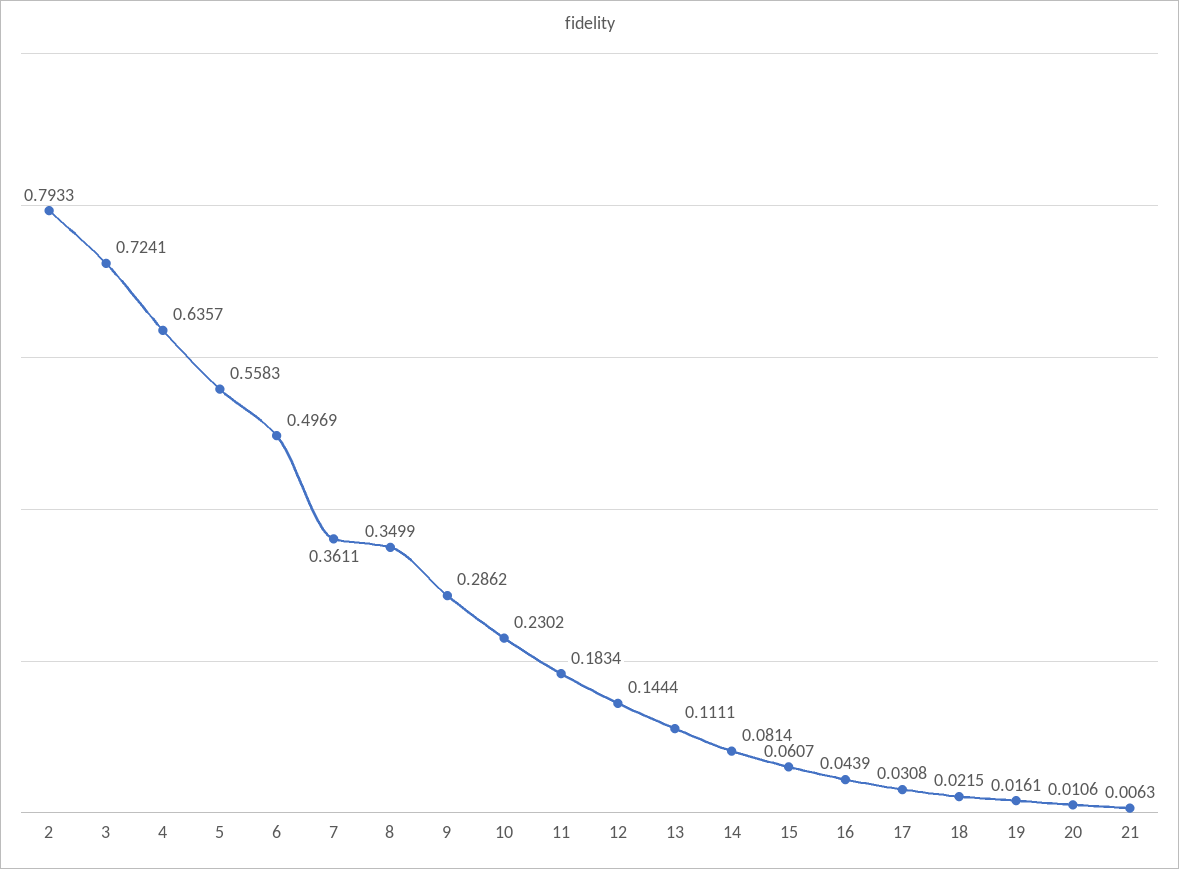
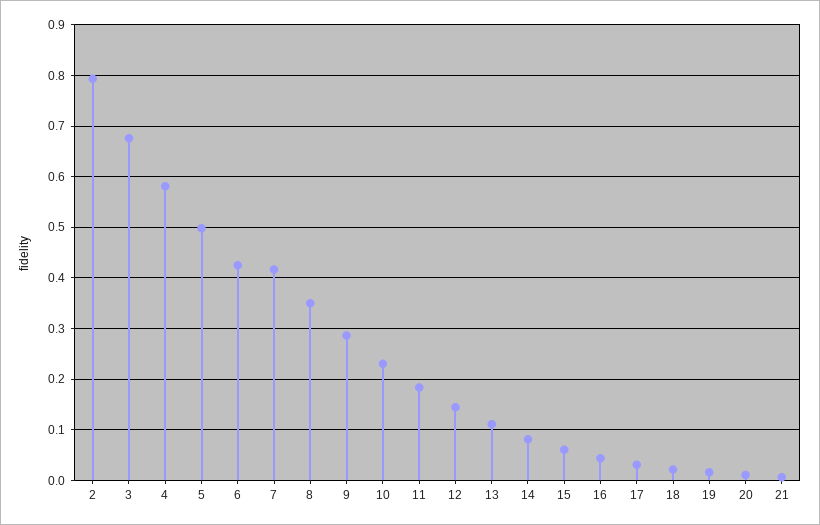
3: 0.7241 -> 0.68
4: 0.6357 -> 0.58
5: 0.5583 -> 0.5
6: 0.4969 -> 0.42
7: 0.3611 -> 0.42

